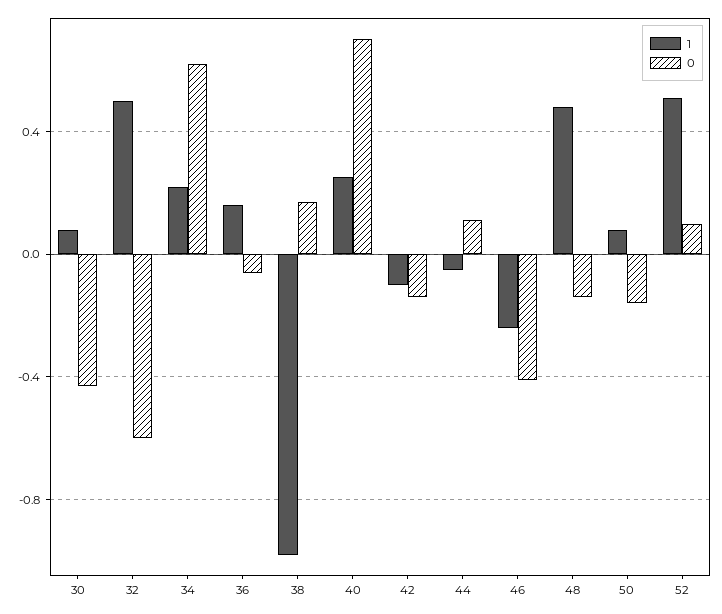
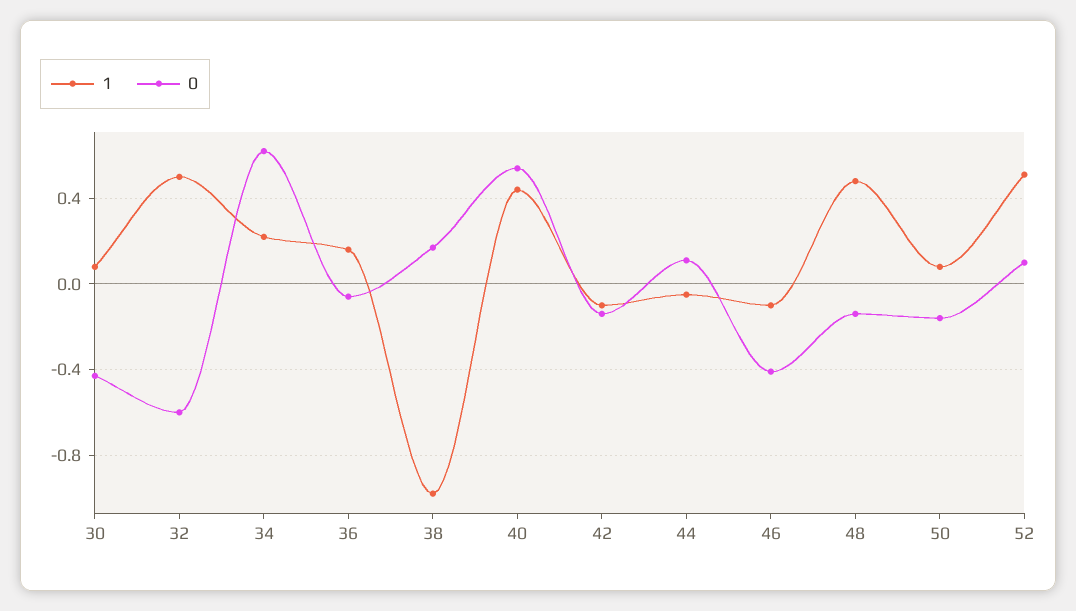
1, 40: 0.25 -> 0.45
0, 40: 0.7 -> 0.55
1, 46: -0.25 -> -0.1

